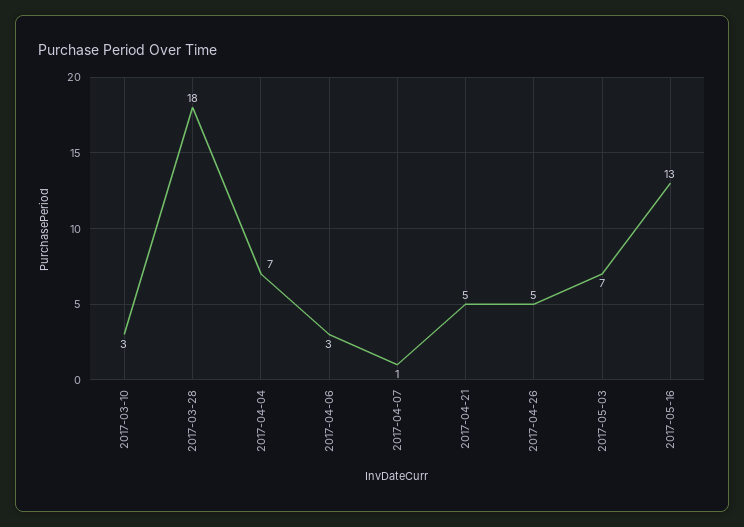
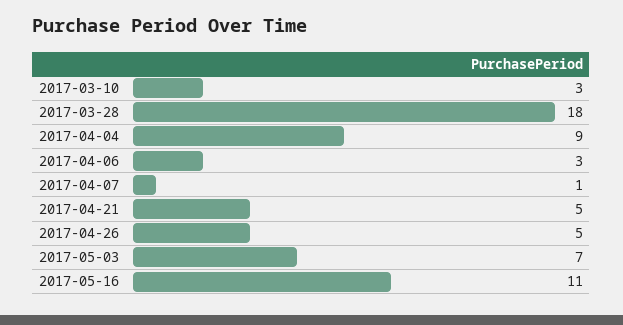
2017-04-04: 7 -> 9
2017-05-16: 13 -> 11

